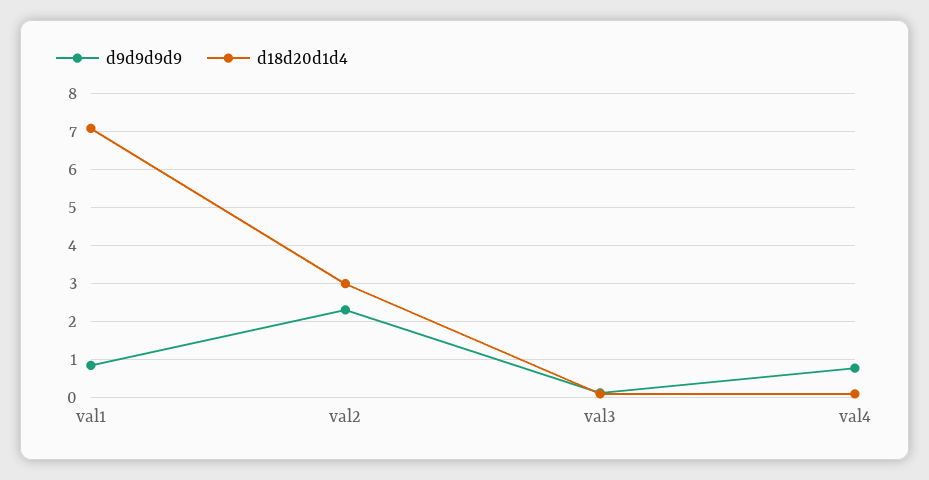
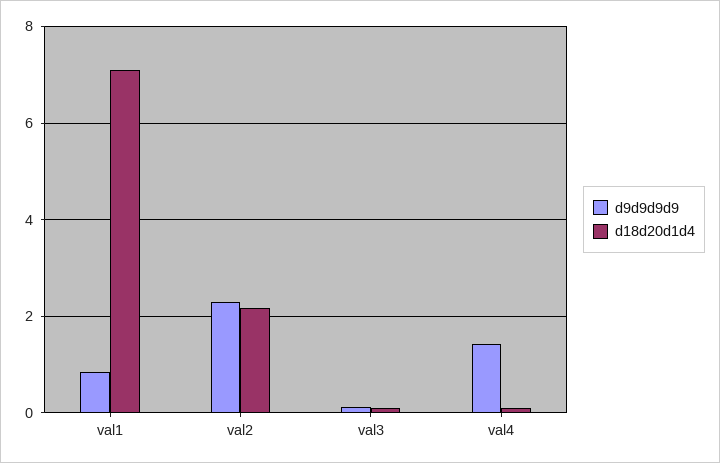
d18d20d1d4, val2: 3 -> 2.2
d9d9d9d9, val4: 0.8 -> 1.4

